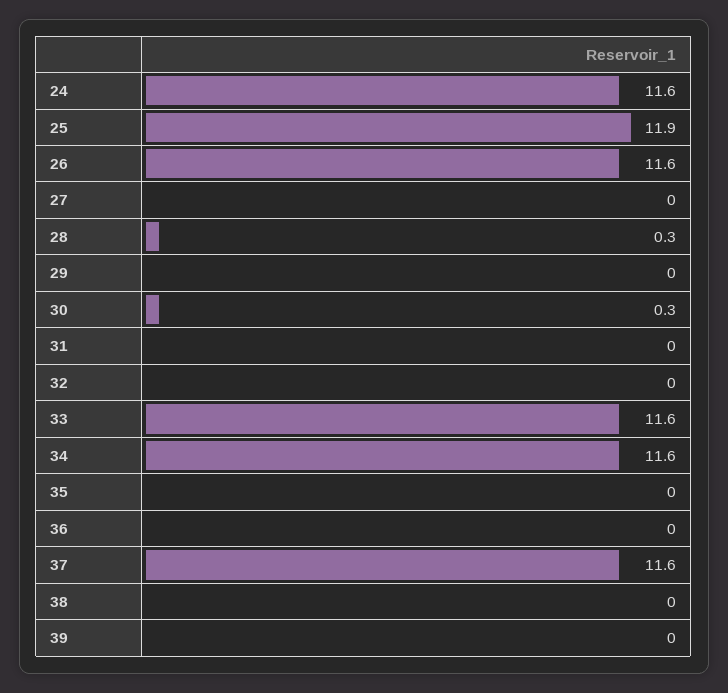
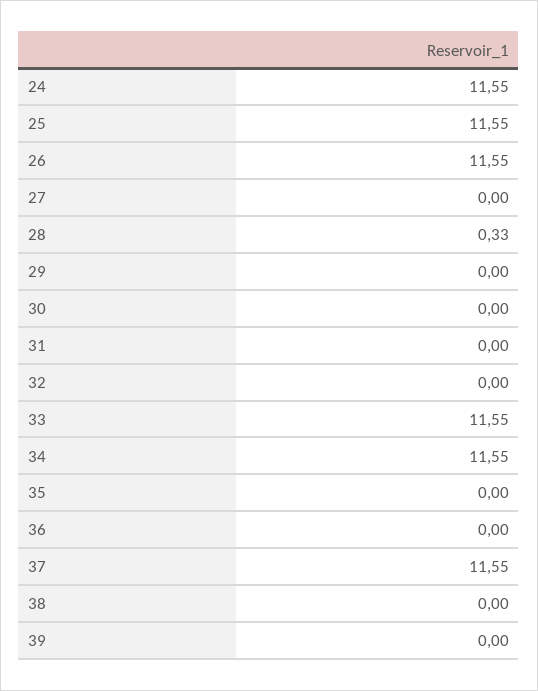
25: 11.9 -> 11.55
30: 0.3 -> 0

